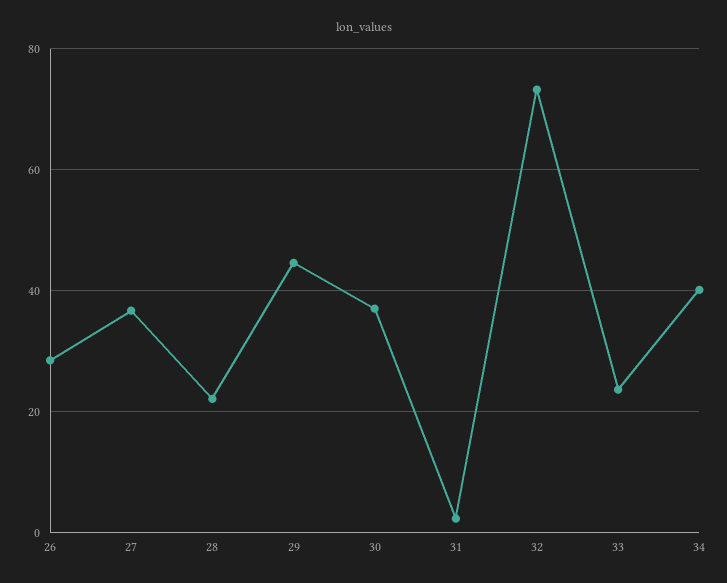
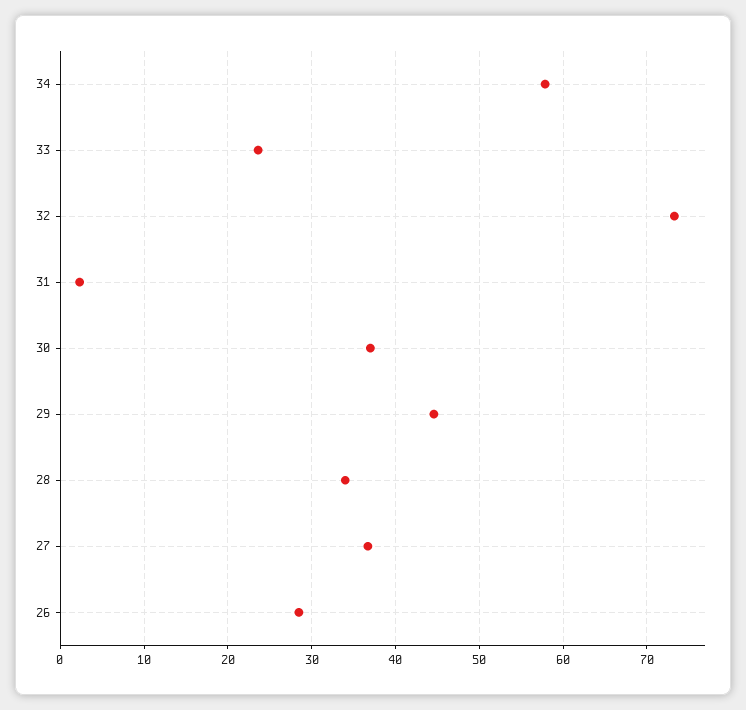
28: 22 -> 34
34: 40 -> 58

